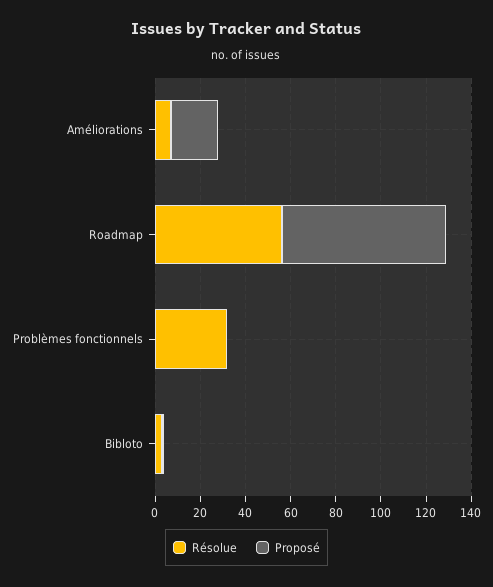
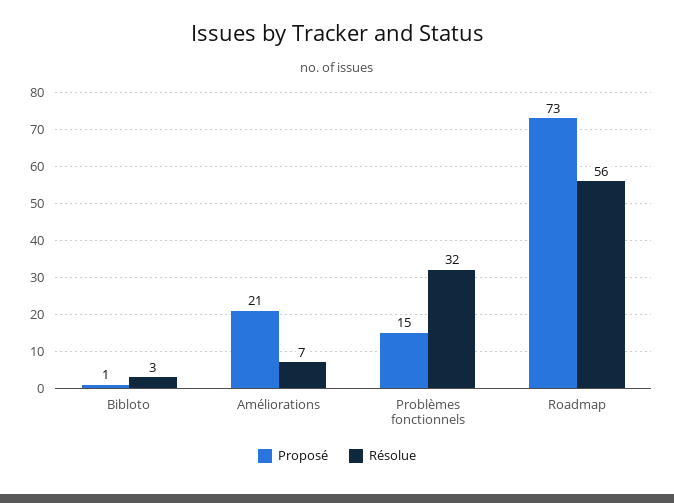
Proposé, Problèmes fonctionnels: 0 -> 15

